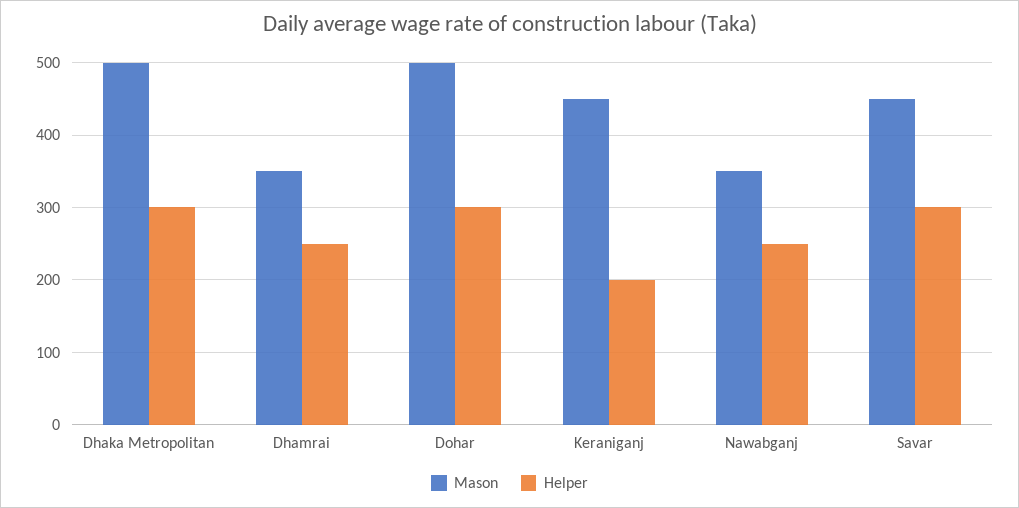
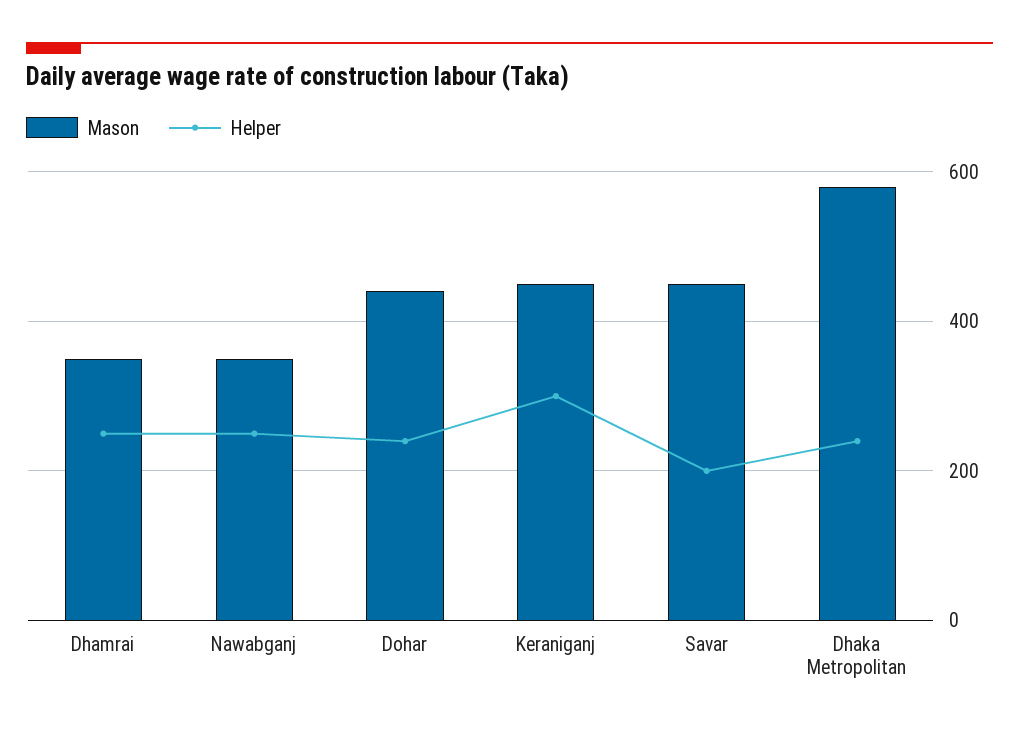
Mason, Dhaka Metropolitan: 500 -> 580
Helper, Dhaka Metropolitan: 300 -> 240
Mason, Dohar: 500 -> 440
Helper, Dohar: 300 -> 240
Helper, Keraniganj: 200 -> 300
Helper, Savar: 300 -> 200

